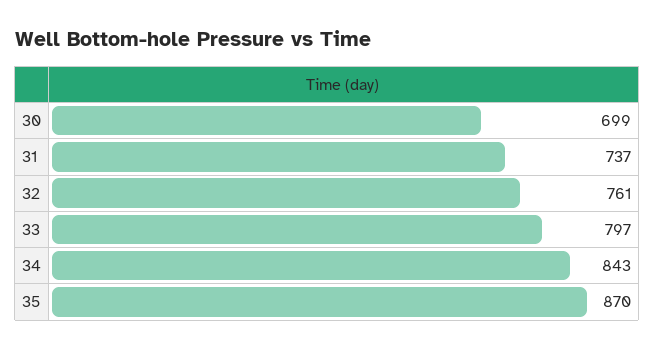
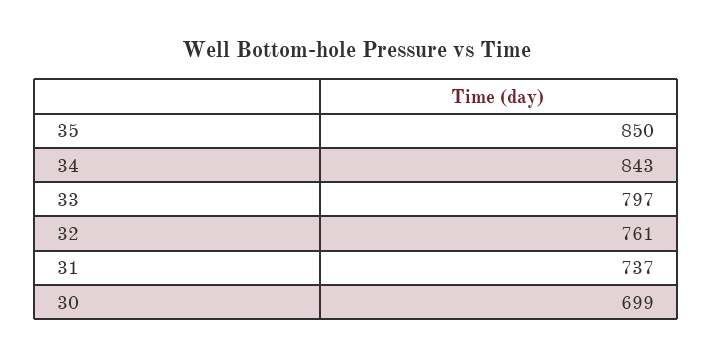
35: 870 -> 850

